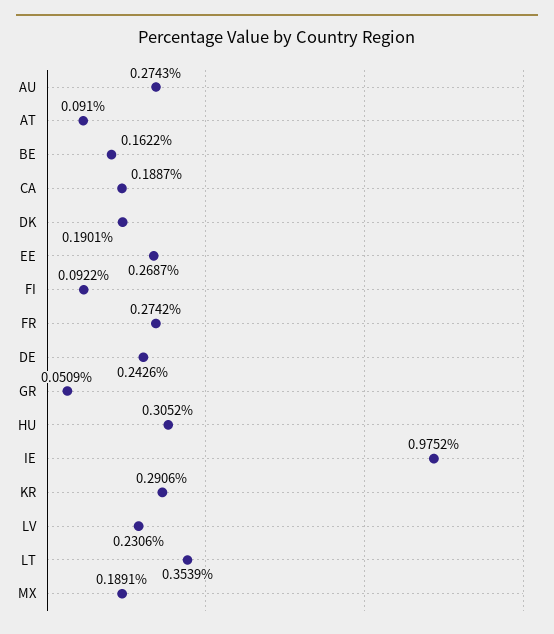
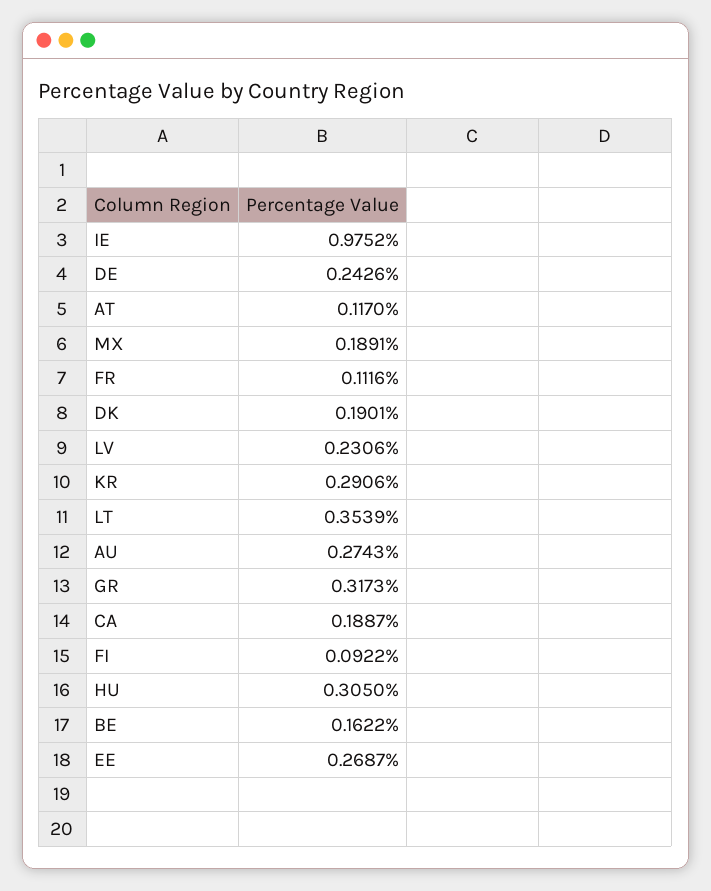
AT: 0.091 -> 0.117
FR: 0.2742 -> 0.1116
GR: 0.0509 -> 0.3173
HU: 0.3052 -> 0.305

